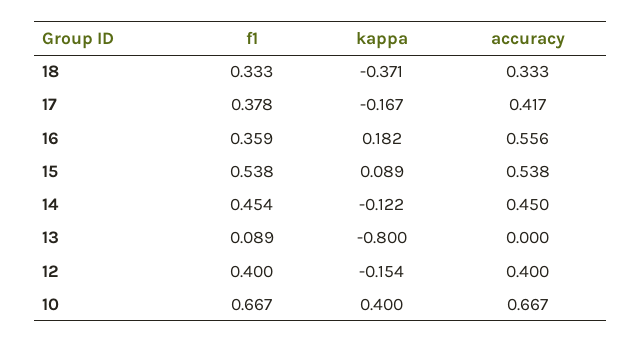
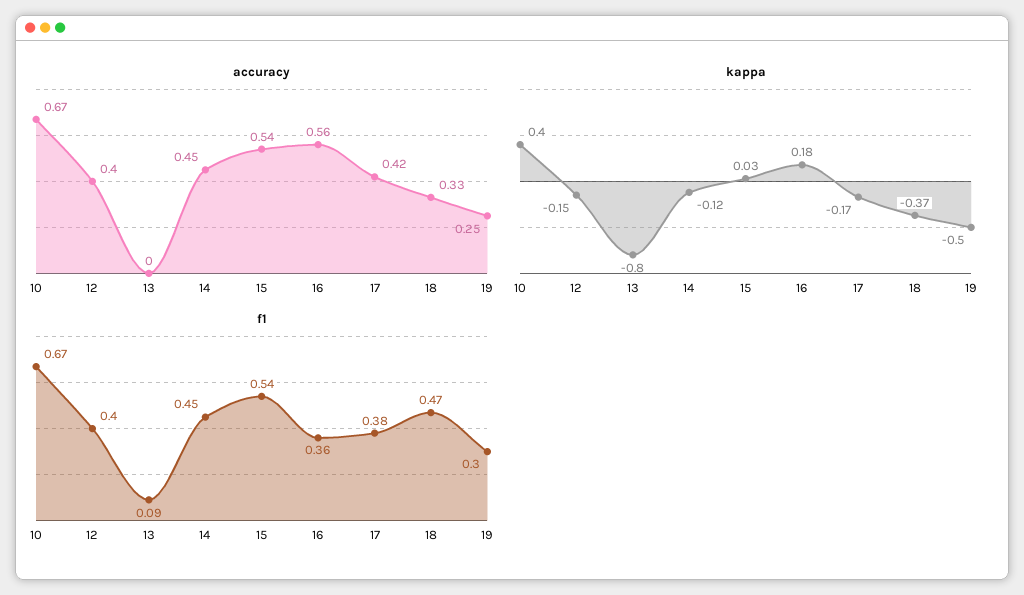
f1, 18: 0.333 -> 0.47
kappa, 15: 0.089 -> 0.03
accuracy, 19: none -> 0.25
kappa, 19: none -> -0.5
f1, 19: none -> 0.3

